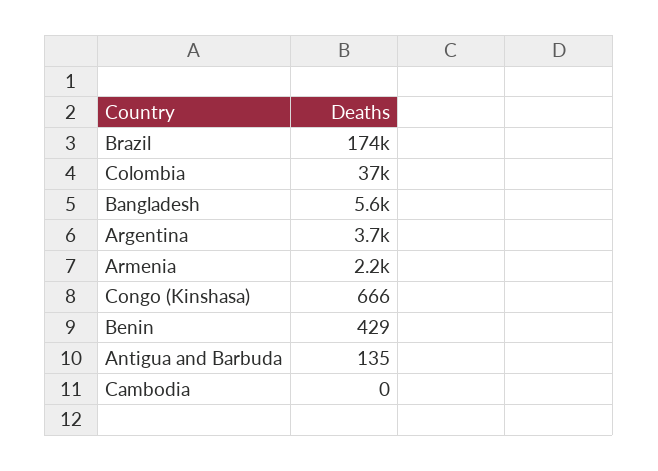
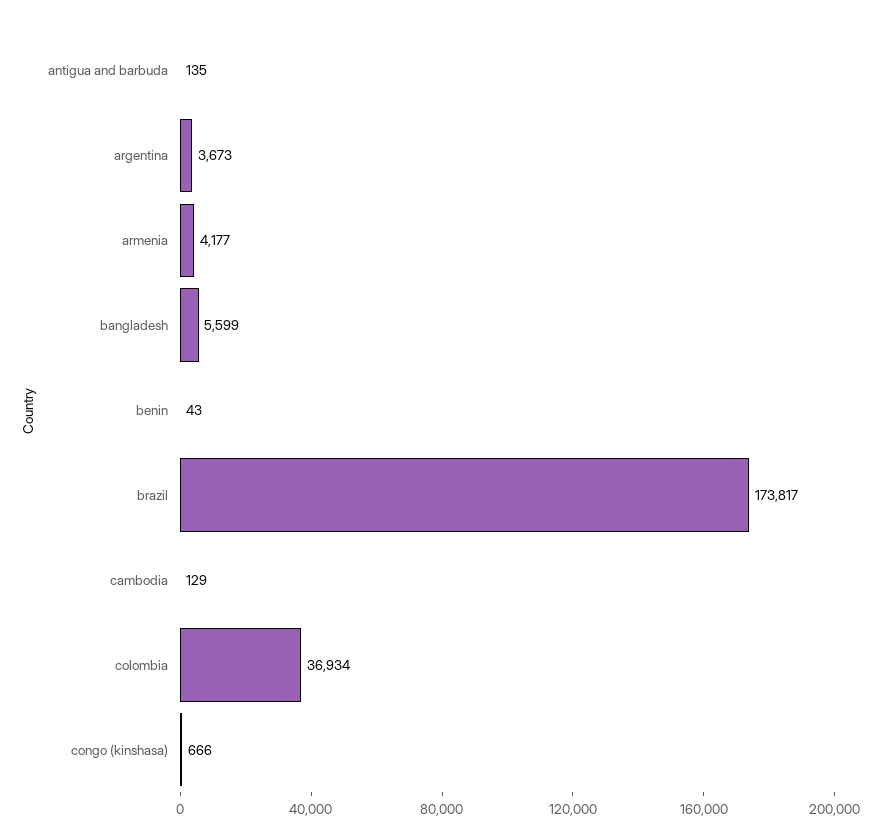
Armenia: 2200 -> 4177
Benin: 429 -> 43
Cambodia: 0 -> 129

